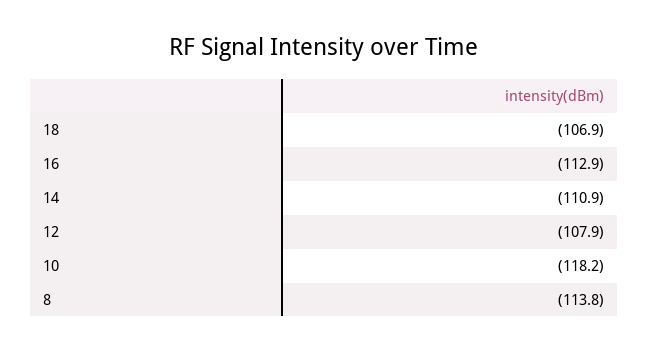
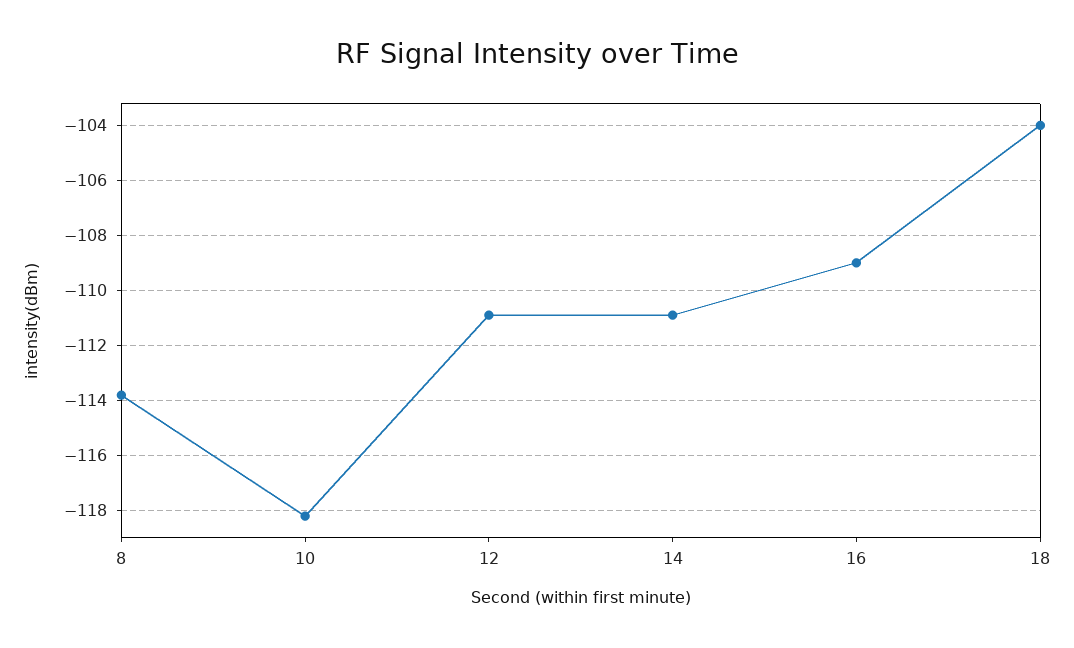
18: -106.9 -> -104
16: -112.9 -> -109
12: -107.9 -> -111

